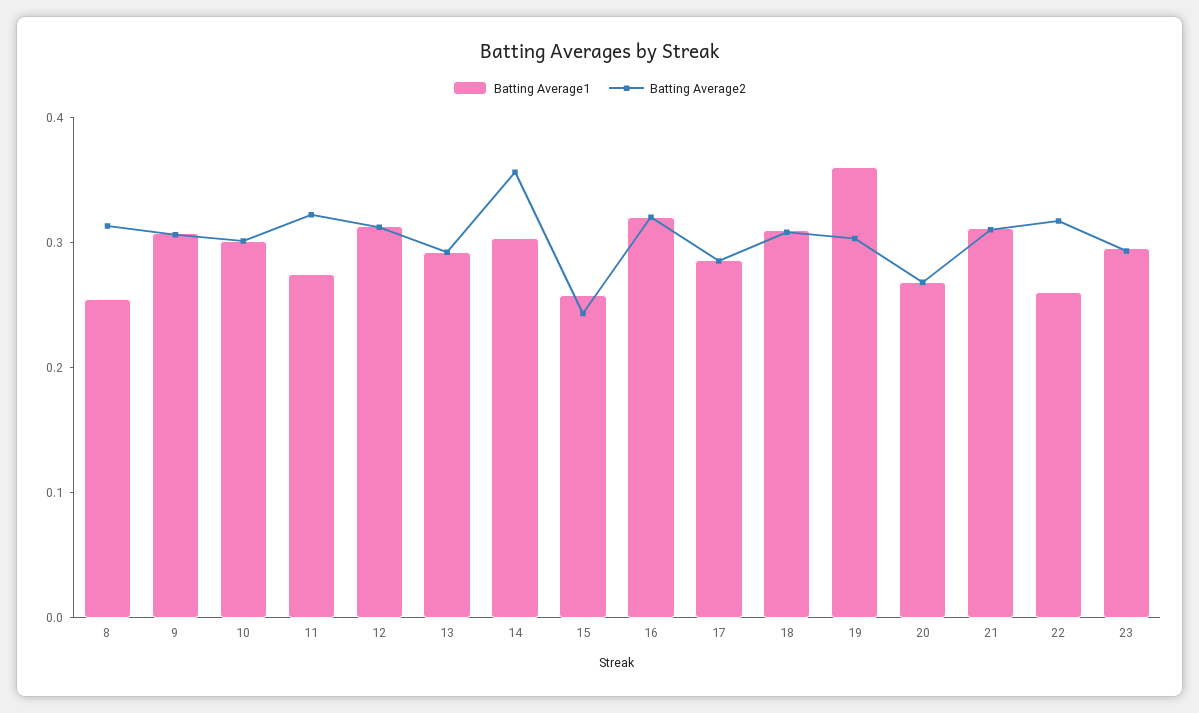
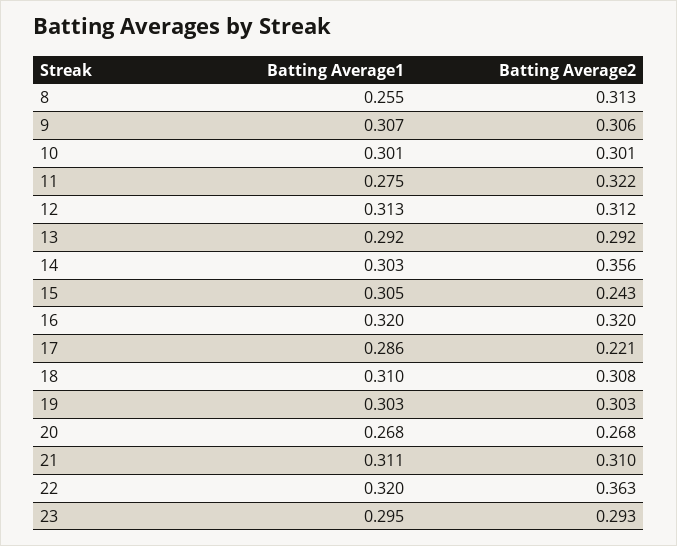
Batting Average1, 15: 0.26 -> 0.305
Batting Average2, 17: 0.28 -> 0.221
Batting Average1, 19: 0.36 -> 0.303
Batting Average1, 22: 0.26 -> 0.32
Batting Average2, 22: 0.32 -> 0.363

